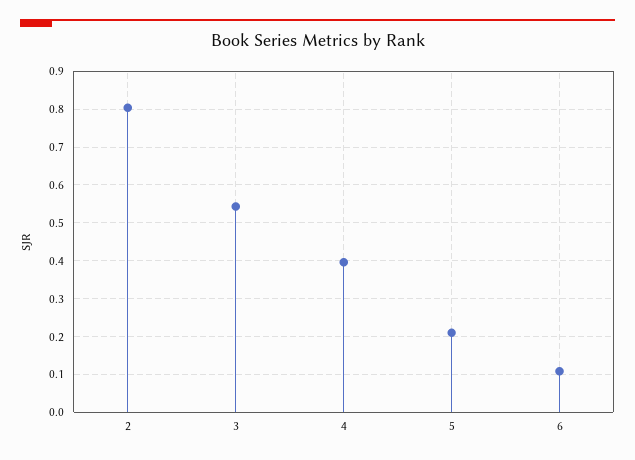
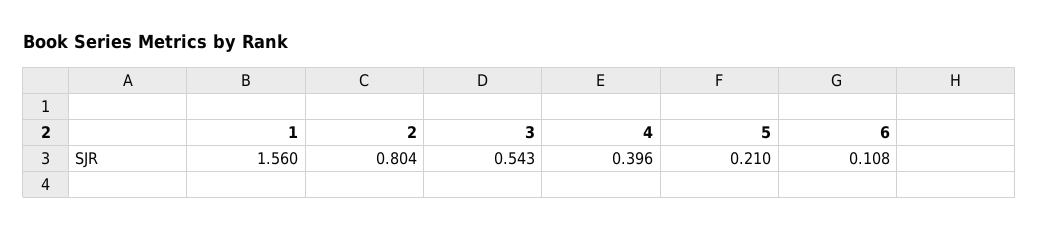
1: none -> 1.56

